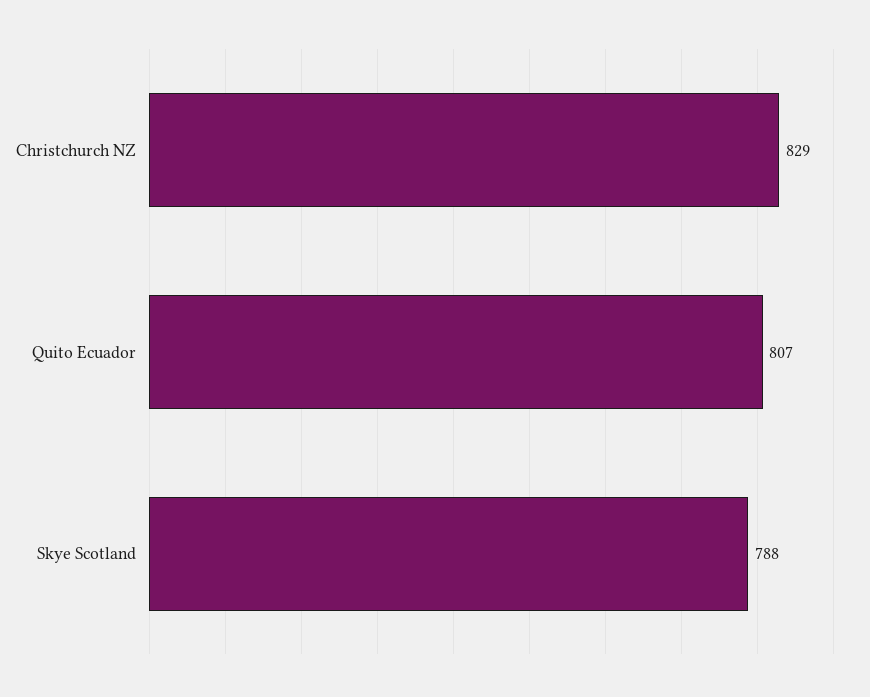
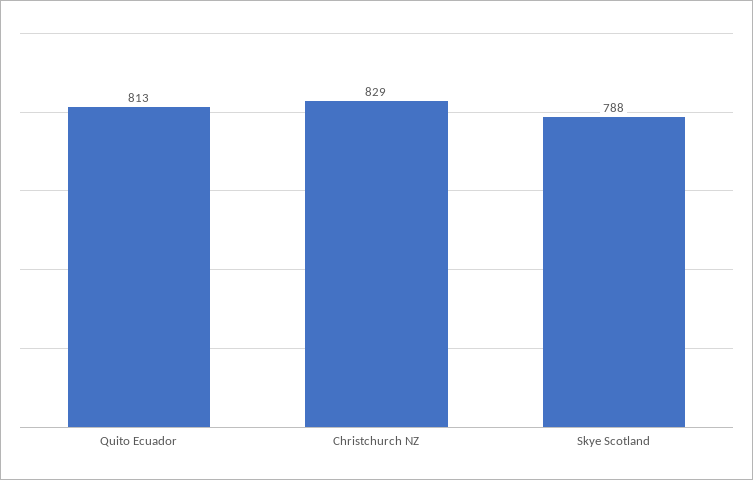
Quito Ecuador: 807 -> 813

